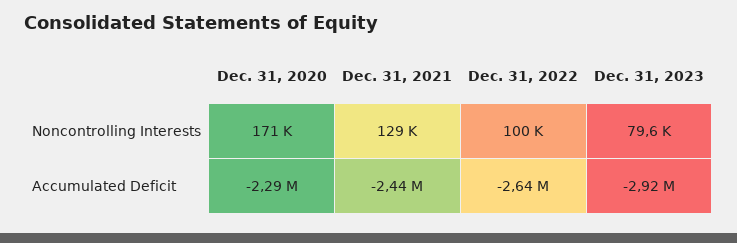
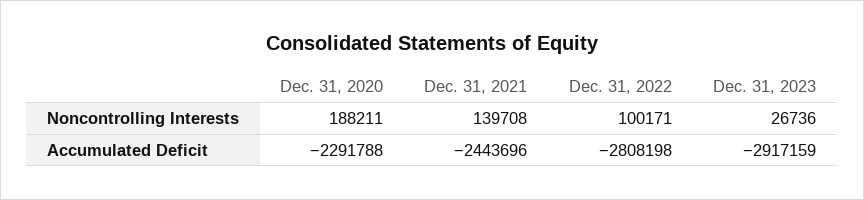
Dec. 31, 2020, Noncontrolling Interests: 171000 -> 188211
Dec. 31, 2021, Noncontrolling Interests: 129000 -> 139708
Dec. 31, 2023, Noncontrolling Interests: 79600 -> 26736
Dec. 31, 2022, Accumulated Deficit: -2640000 -> -2808198

